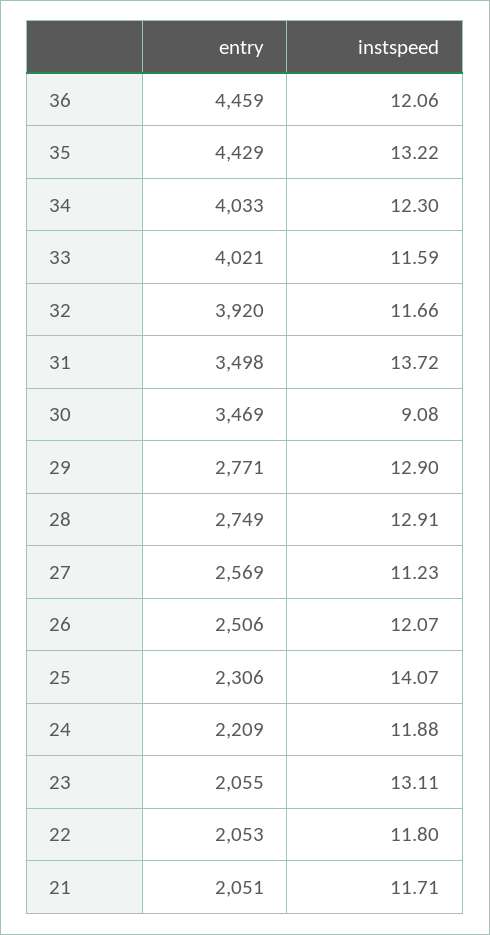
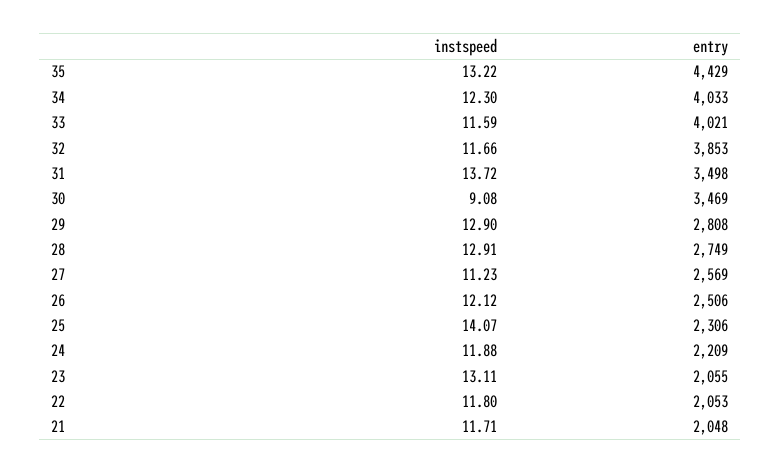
entry, 36: 4459 -> none
instspeed, 36: 12.06 -> none
entry, 32: 3920 -> 3853
entry, 29: 2771 -> 2808
instspeed, 26: 12.07 -> 12.12
entry, 21: 2051 -> 2048

